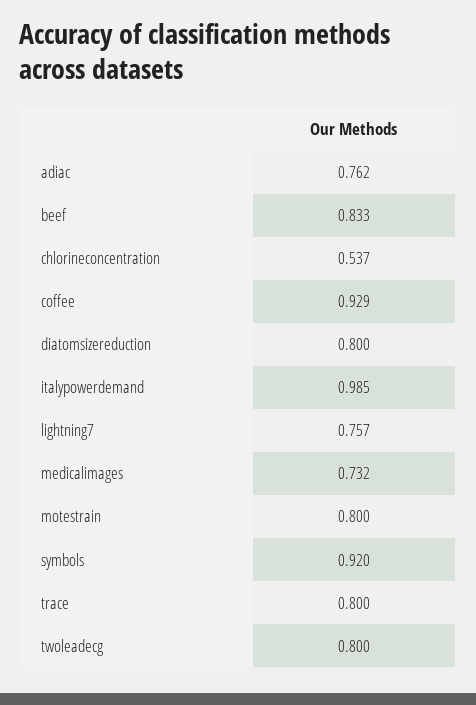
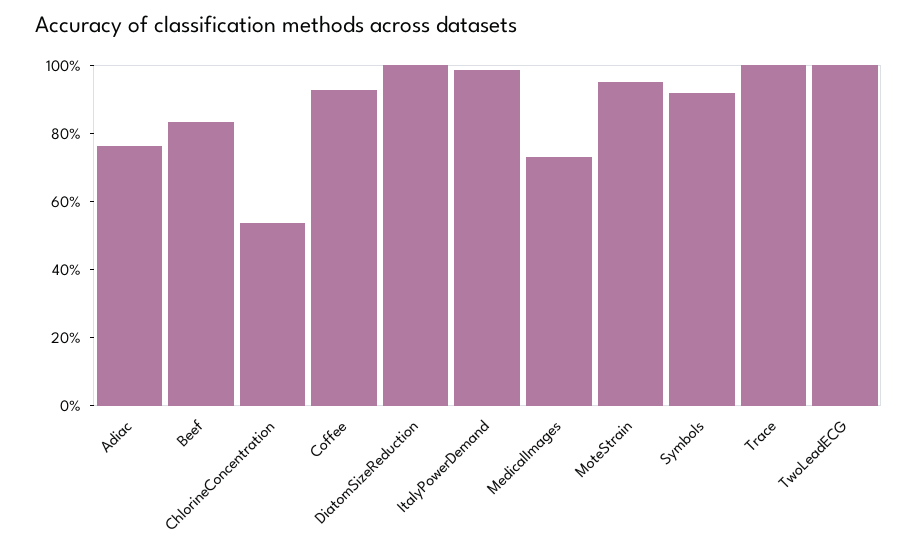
diatomsizereduction: 0.8 -> 1
lightning7: 0.757 -> none
motestrain: 0.8 -> 0.95
trace: 0.8 -> 1
twoleadecg: 0.8 -> 1

